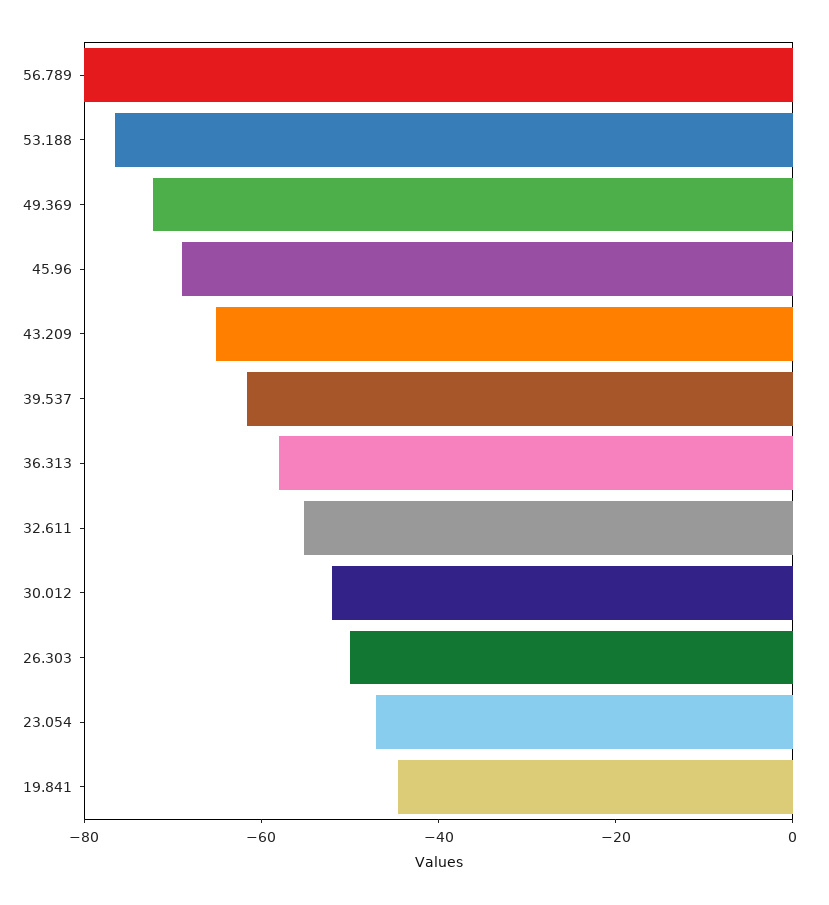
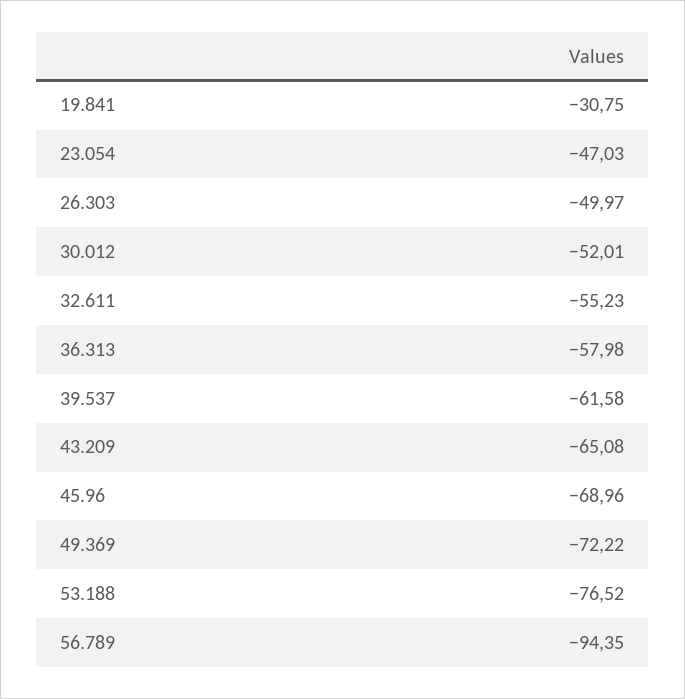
56.789: -80 -> -94.35
19.841: -45 -> -30.75

